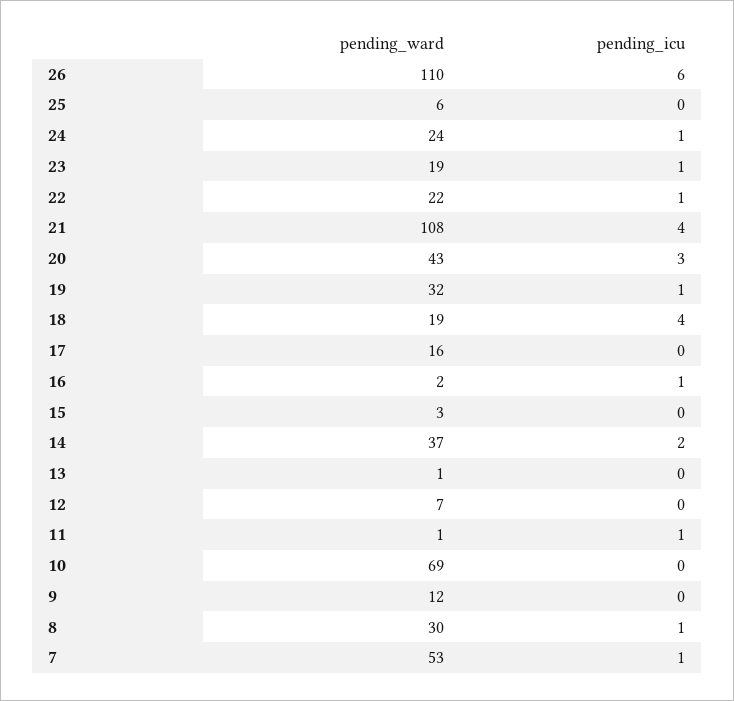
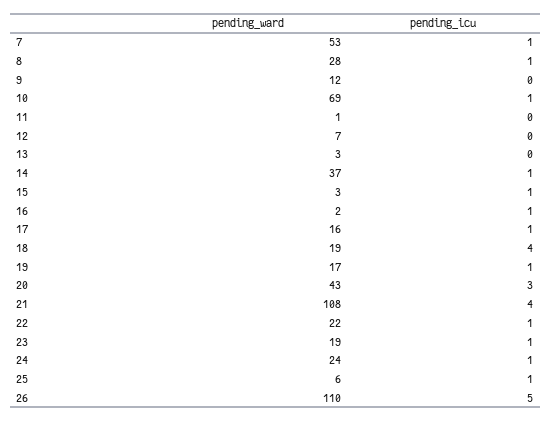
pending_icu, 26: 6 -> 5
pending_icu, 25: 0 -> 1
pending_ward, 19: 32 -> 17
pending_icu, 17: 0 -> 1
pending_icu, 15: 0 -> 1
pending_icu, 14: 2 -> 1
pending_ward, 13: 1 -> 3
pending_icu, 11: 1 -> 0
pending_icu, 10: 0 -> 1
pending_ward, 8: 30 -> 28

